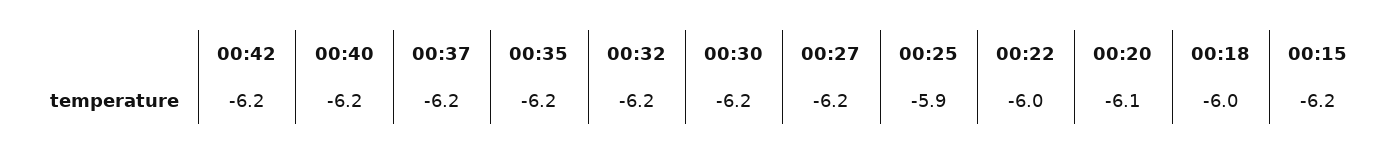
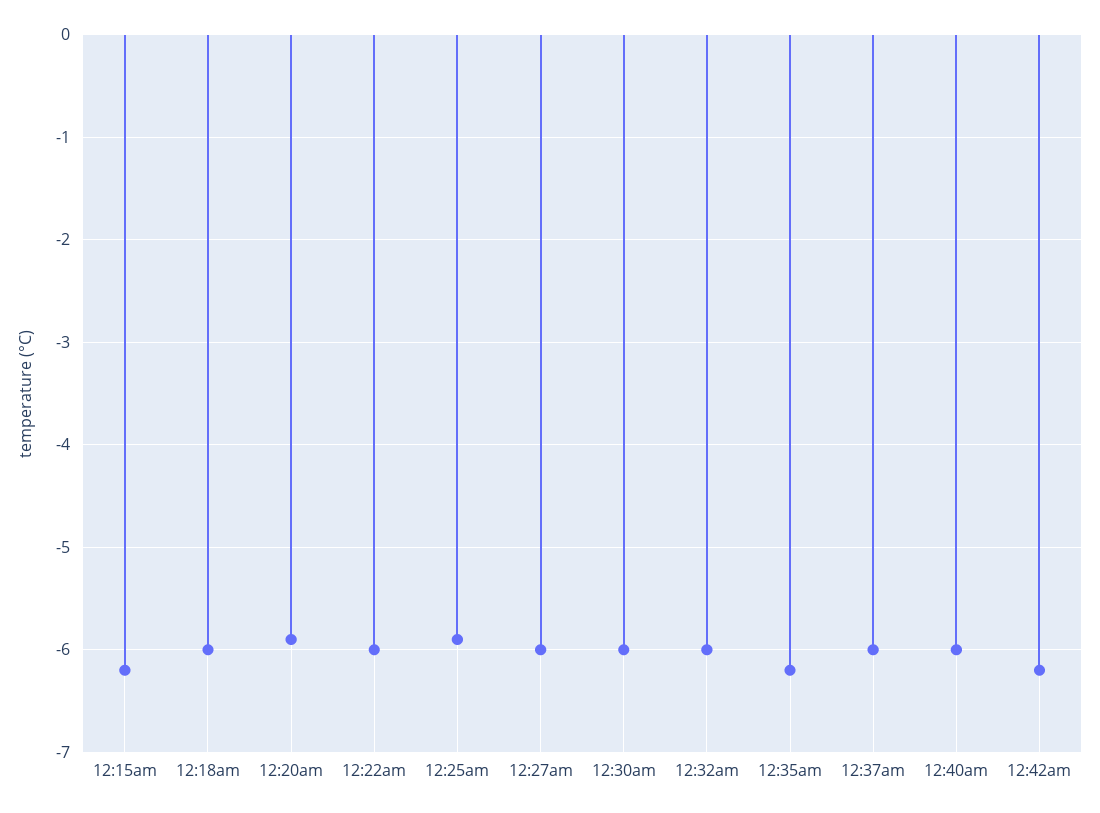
00:40: -6.2 -> -6
00:37: -6.2 -> -6
00:32: -6.2 -> -6
00:30: -6.2 -> -6
00:27: -6.2 -> -6
00:20: -6.1 -> -5.9

